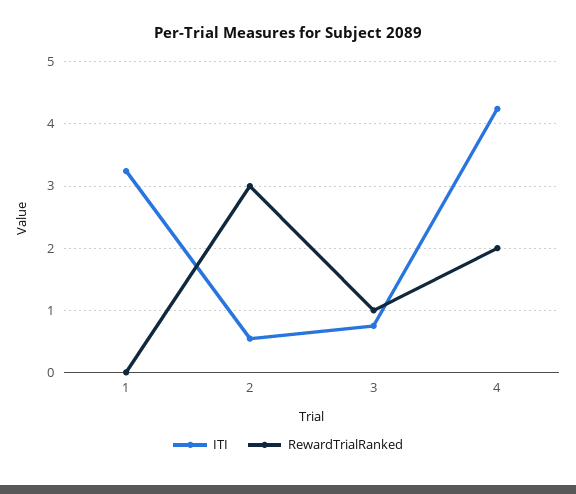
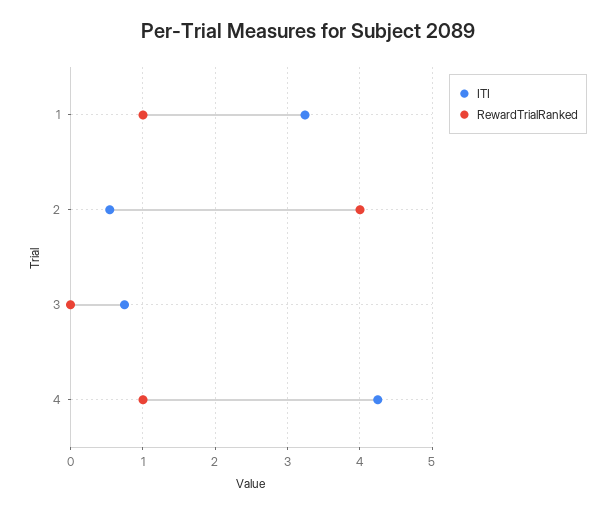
RewardTrialRanked, 1: 0 -> 1
RewardTrialRanked, 2: 3 -> 4
RewardTrialRanked, 3: 1 -> 0
RewardTrialRanked, 4: 2 -> 1

